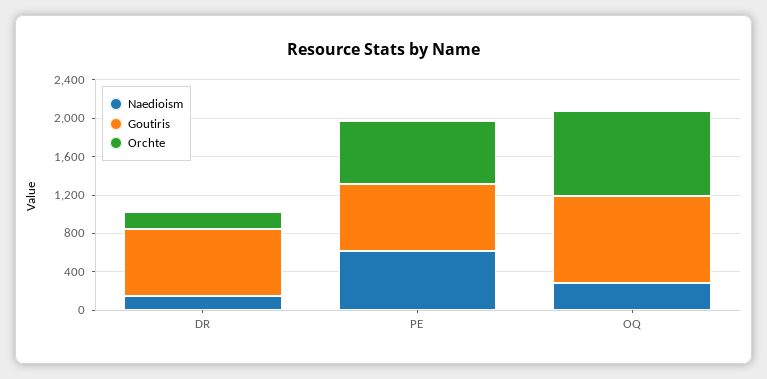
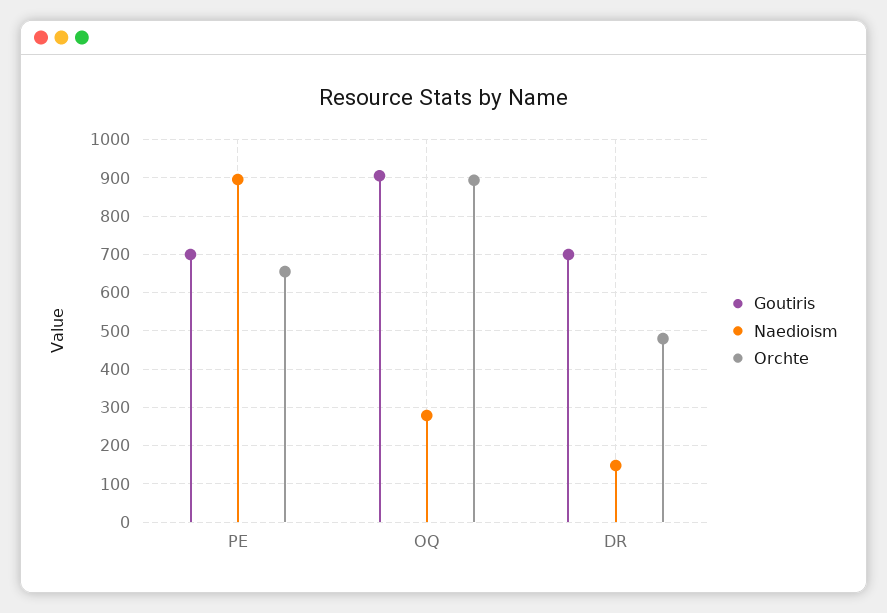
Orchte, DR: 200 -> 480
Naedioism, PE: 600 -> 900

